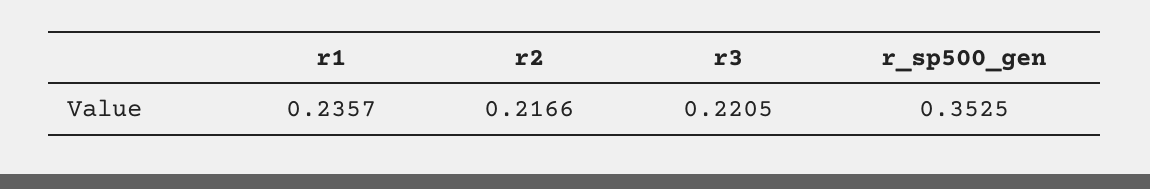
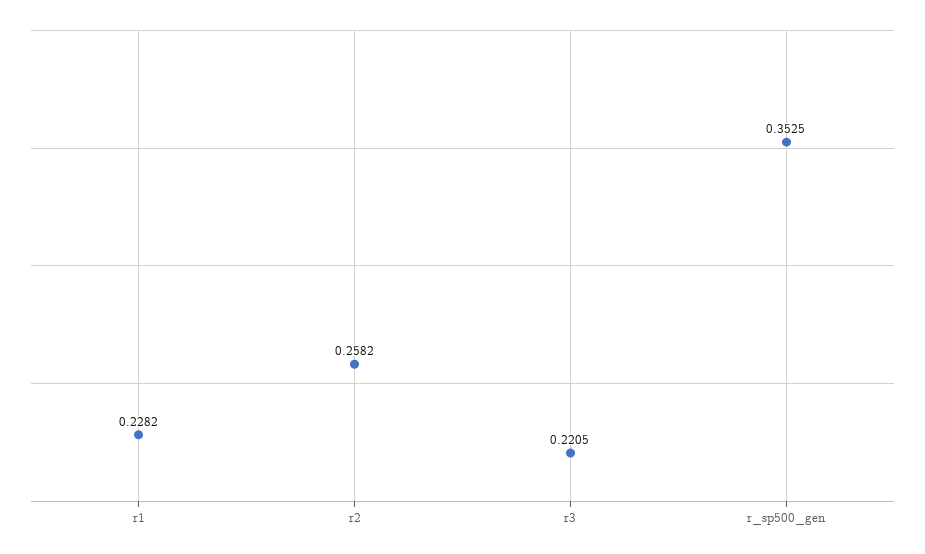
r1: 0.2357 -> 0.2282
r2: 0.2166 -> 0.2582

